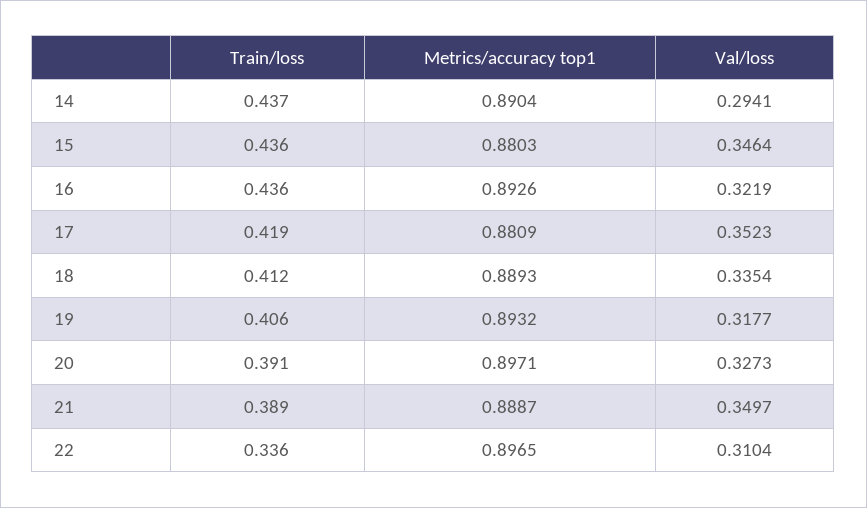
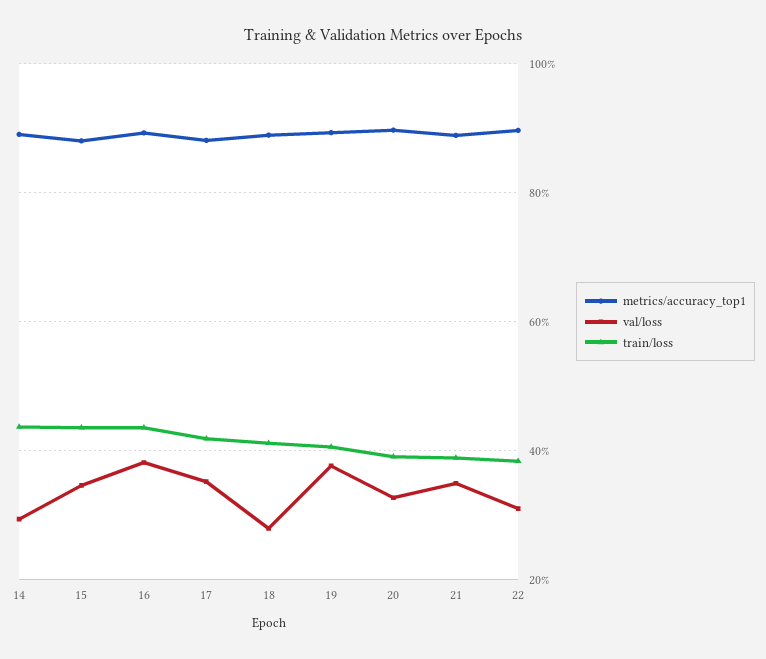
Val/loss, 16: 0.3219 -> 0.38
Val/loss, 18: 0.3354 -> 0.28
Val/loss, 19: 0.3177 -> 0.38
Train/loss, 22: 0.336 -> 0.38

